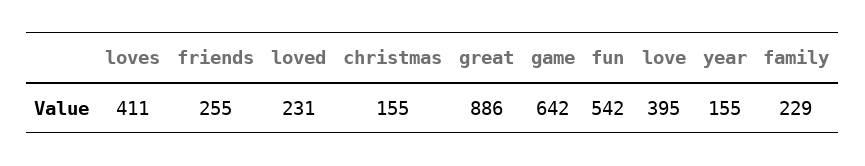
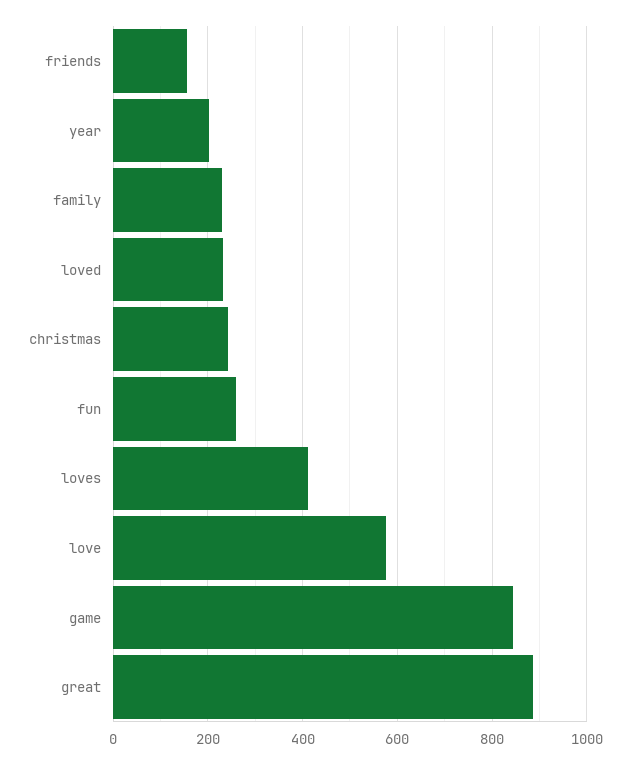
friends: 255 -> 160
christmas: 155 -> 240
game: 642 -> 840
fun: 542 -> 260
love: 395 -> 580
year: 155 -> 200

